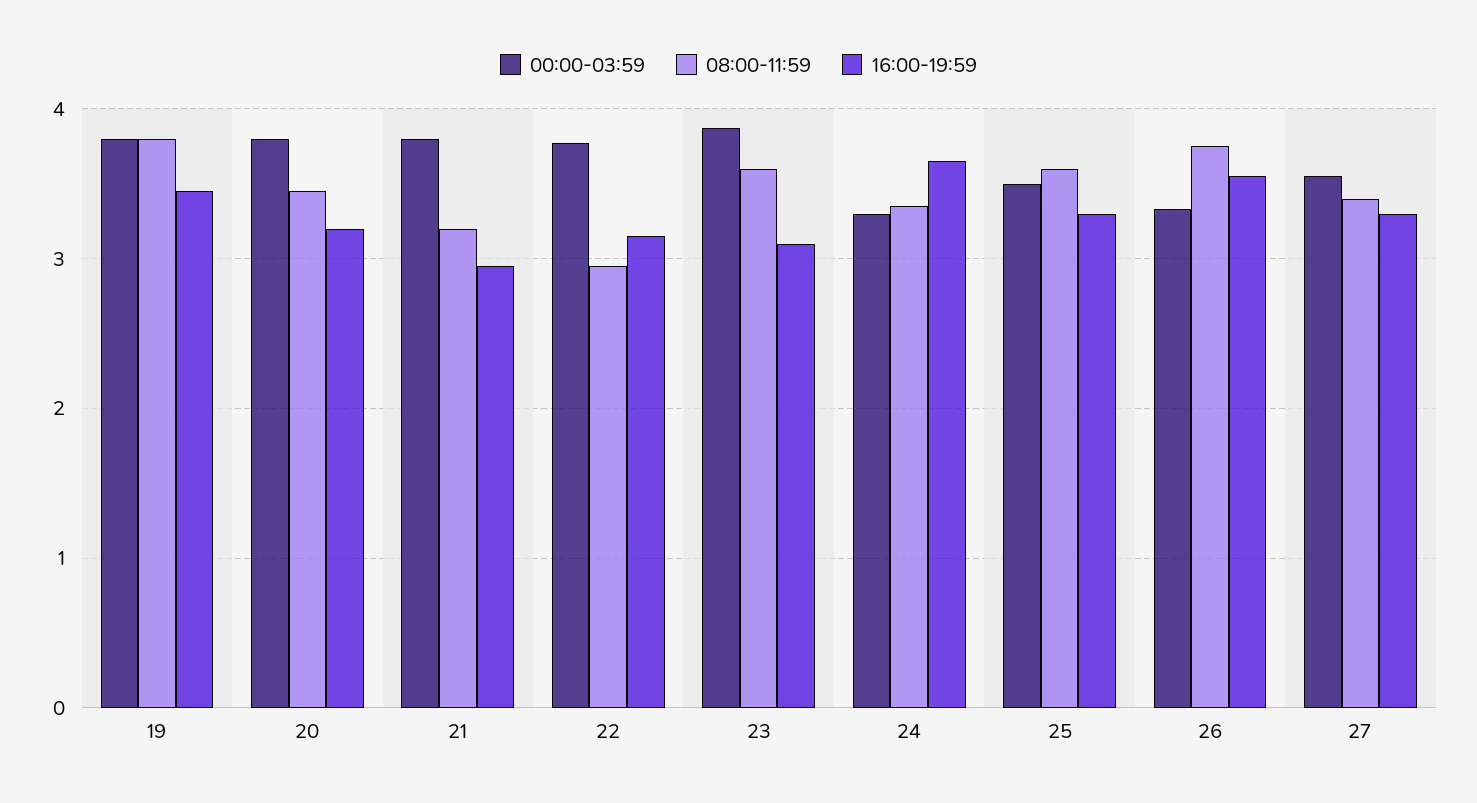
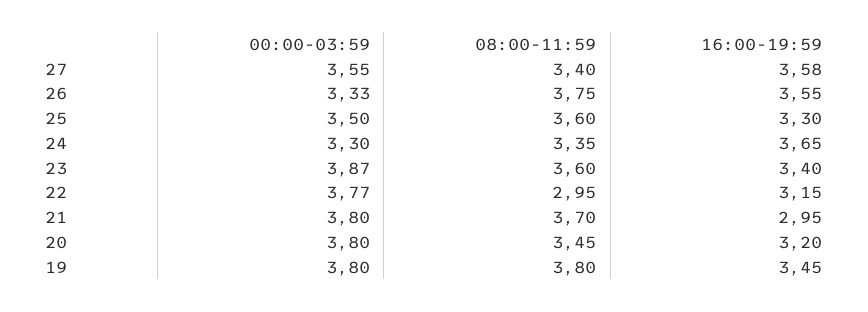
08:00-11:59, 21: 3.2 -> 3.7
16:00-19:59, 23: 3.1 -> 3.4
16:00-19:59, 27: 3.3 -> 3.58

